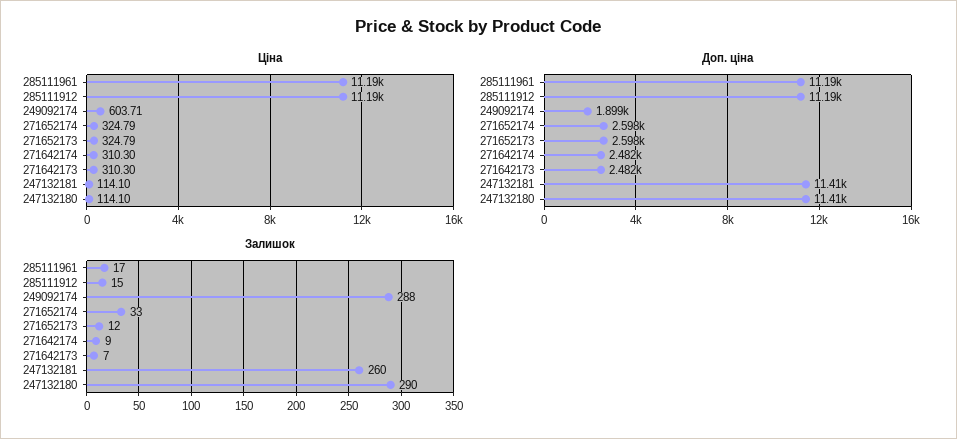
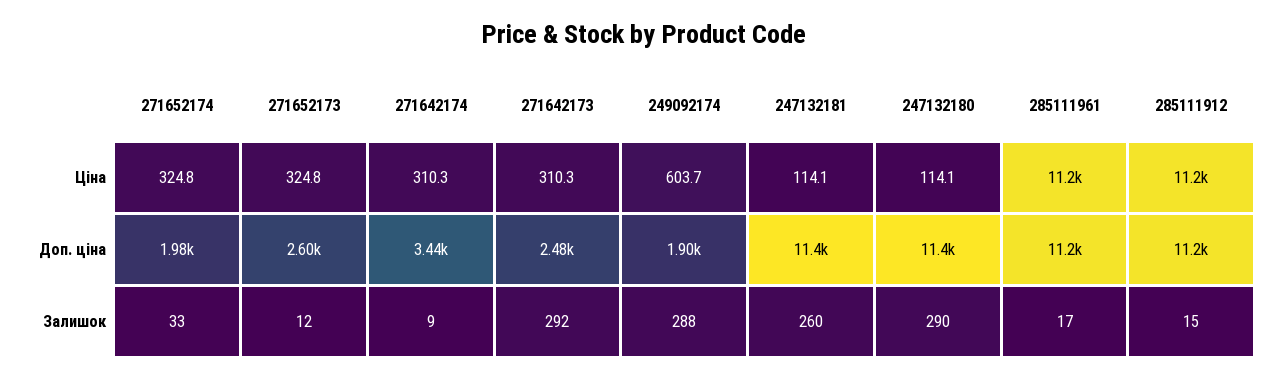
Доп. ціна, 271652174: 2598 -> 1980
Доп. ціна, 271642174: 2482 -> 3440
Залишок, 271642173: 7 -> 292

